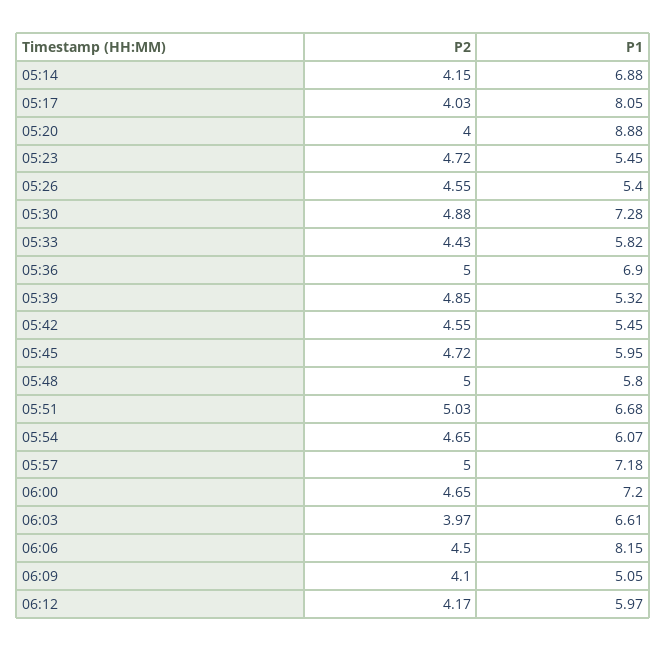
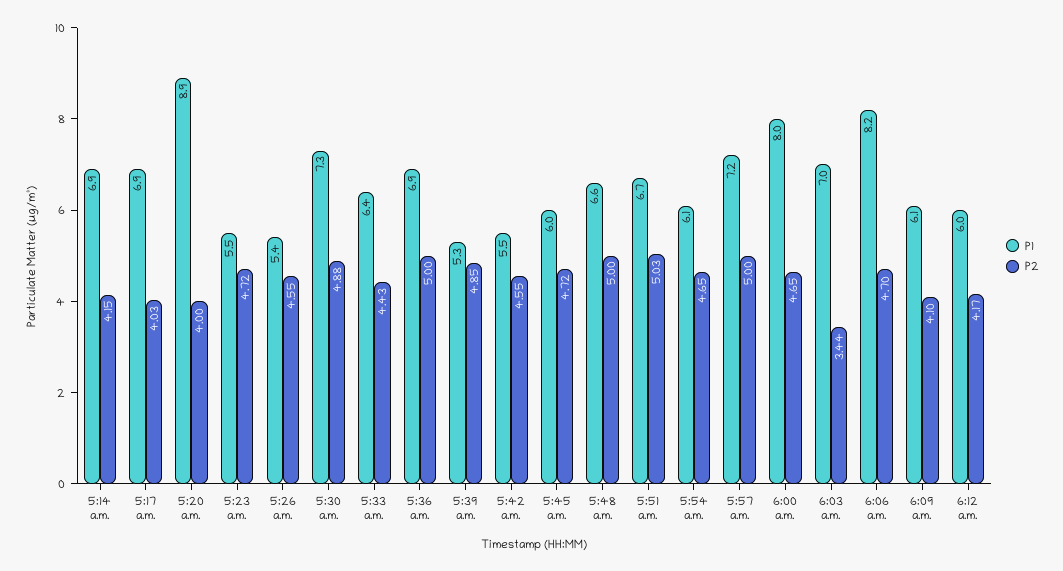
P1, 05:17: 8.05 -> 6.9
P1, 05:33: 5.82 -> 6.4
P1, 05:48: 5.8 -> 6.6
P1, 06:00: 7.2 -> 8
P2, 06:03: 3.97 -> 3.44
P1, 06:03: 6.61 -> 7
P2, 06:06: 4.5 -> 4.7
P1, 06:09: 5.05 -> 6.1

